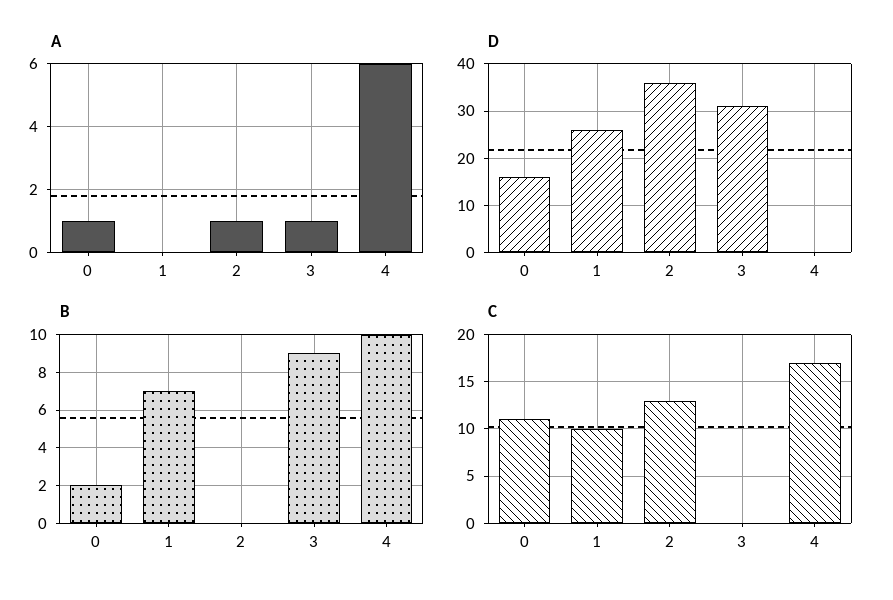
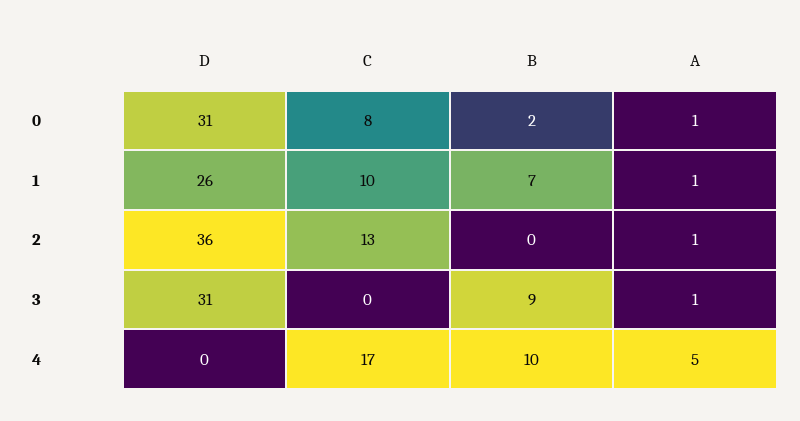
A, 1: 0 -> 1
A, 4: 6 -> 5
D, 0: 15 -> 31
C, 0: 11 -> 8

